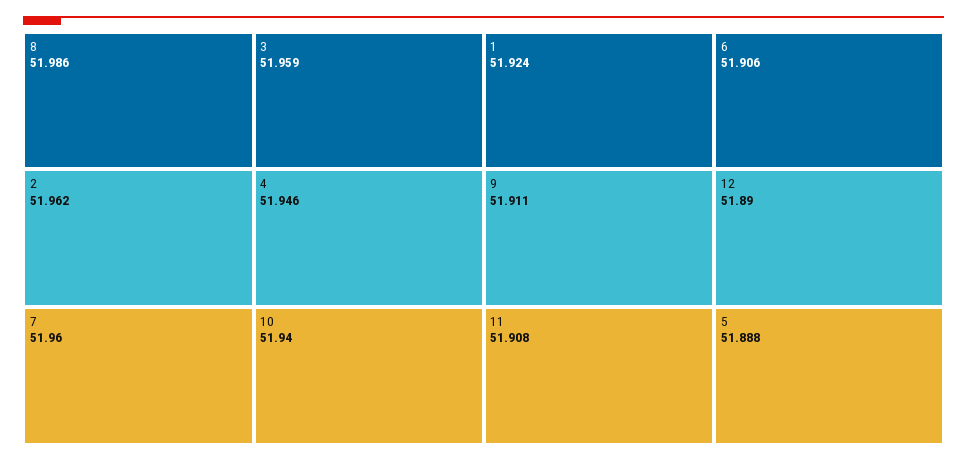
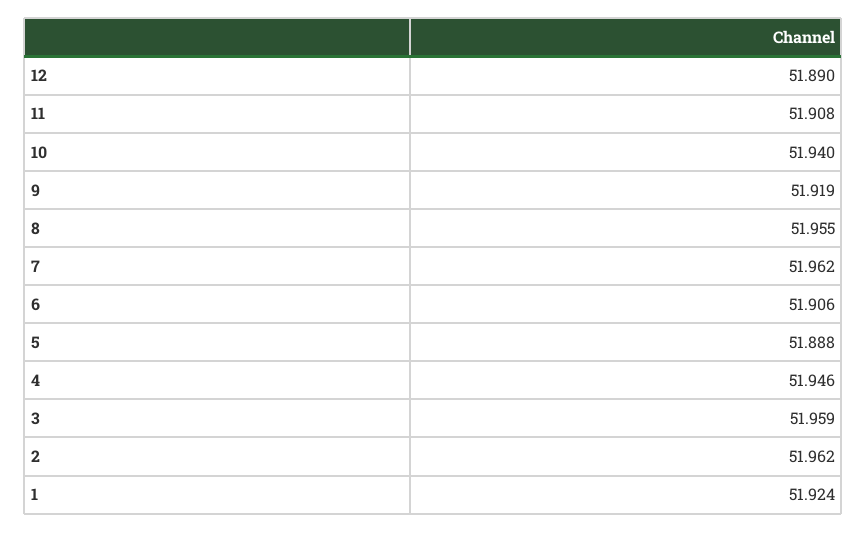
8: 51.986 -> 51.955
7: 51.96 -> 51.962
9: 51.911 -> 51.919

